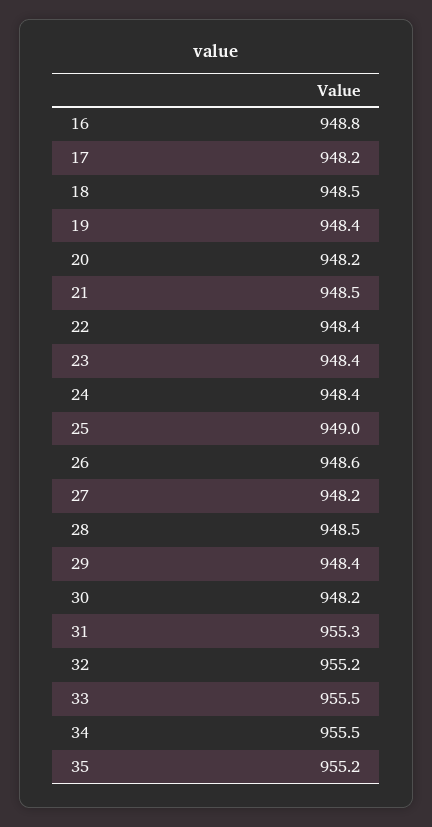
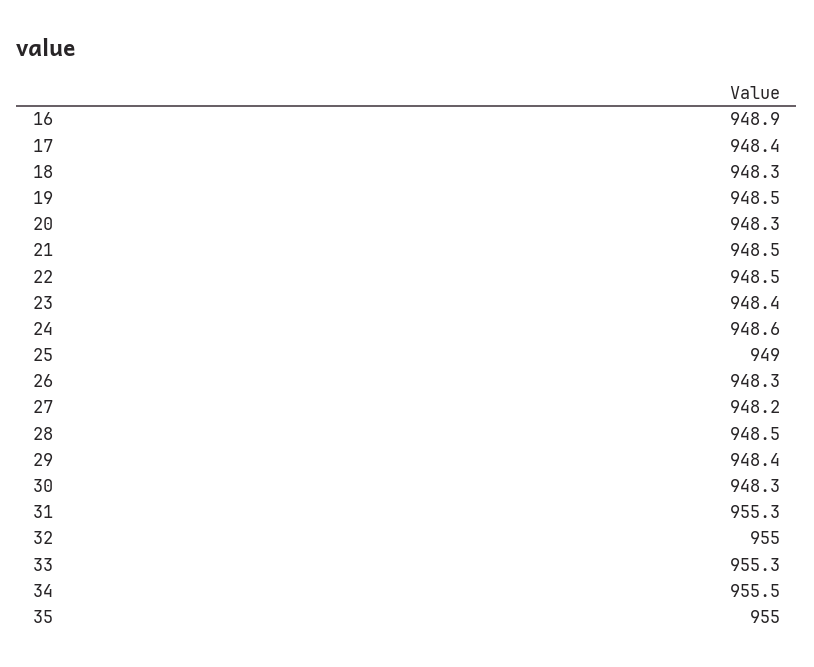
16: 948.8 -> 948.9
17: 948.2 -> 948.4
18: 948.5 -> 948.3
19: 948.4 -> 948.5
20: 948.2 -> 948.3
22: 948.4 -> 948.5
24: 948.4 -> 948.6
26: 948.6 -> 948.3
30: 948.2 -> 948.3
32: 955.2 -> 955
33: 955.5 -> 955.3
35: 955.2 -> 955

